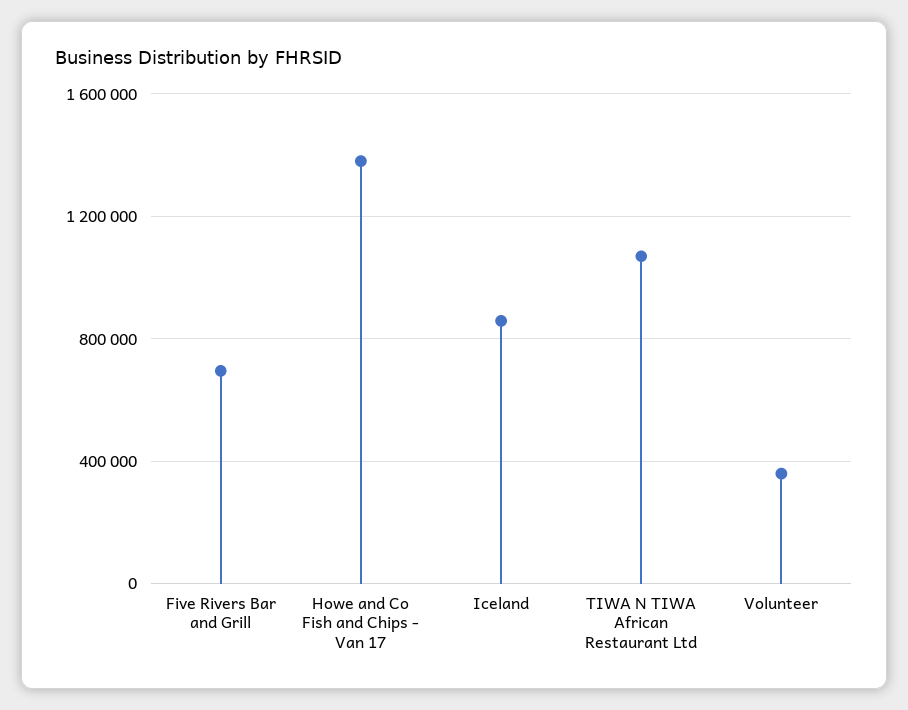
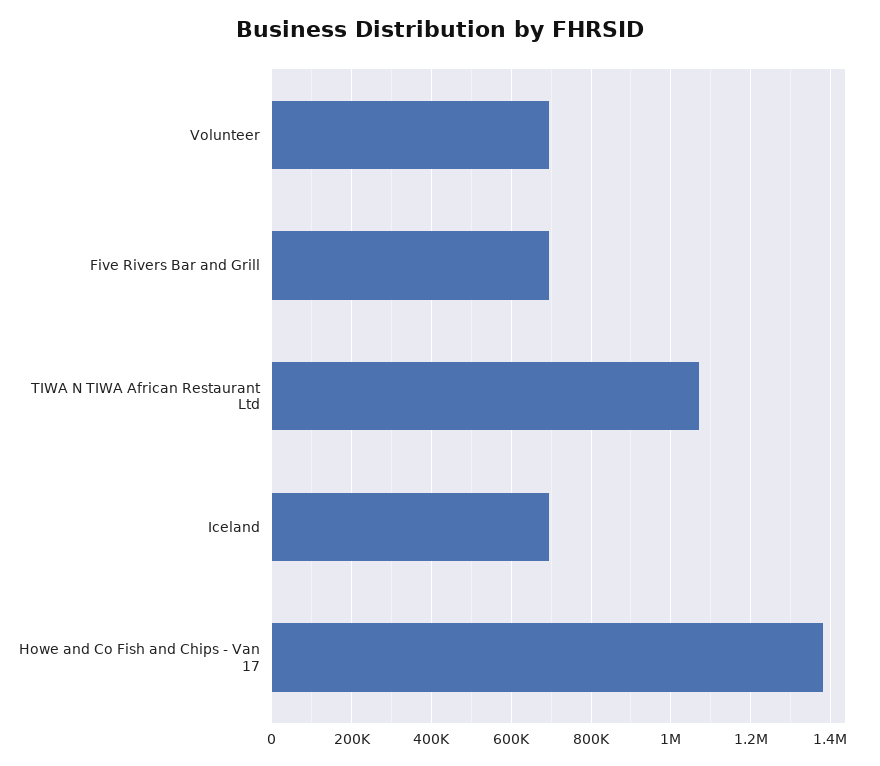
Iceland: 850000 -> 700000
Volunteer: 350000 -> 700000

